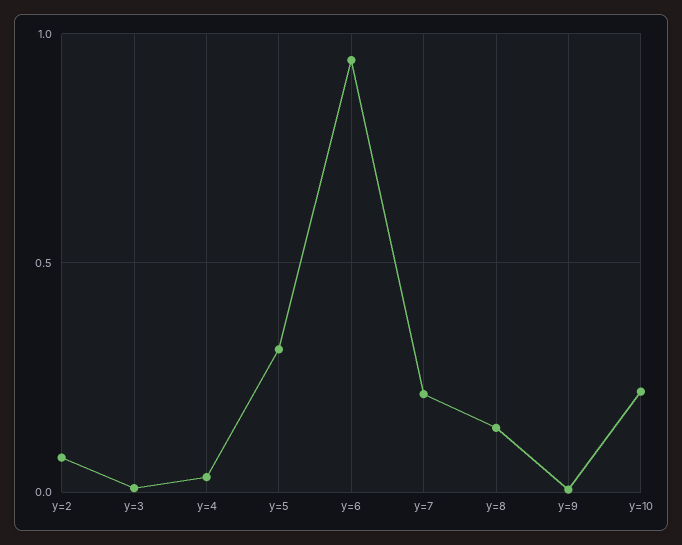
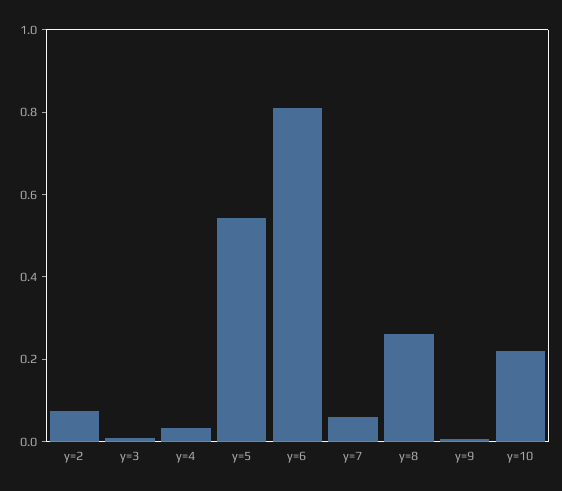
y=5: 0.3 -> 0.55
y=6: 0.95 -> 0.8
y=7: 0.2 -> 0.05
y=8: 0.15 -> 0.25

